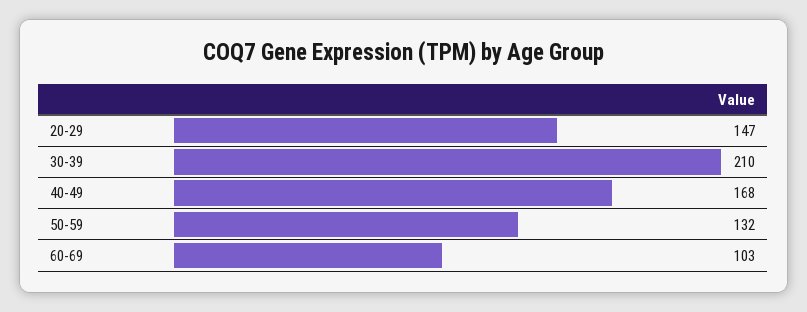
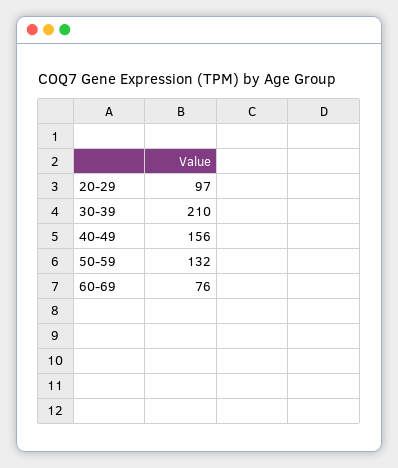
20-29: 147 -> 97
40-49: 168 -> 156
60-69: 103 -> 76

